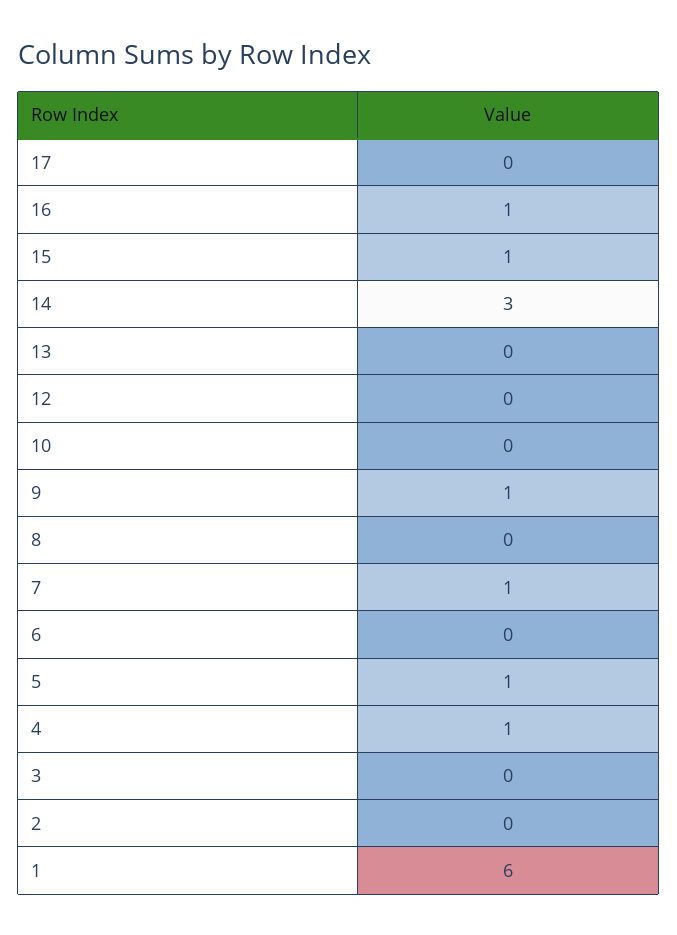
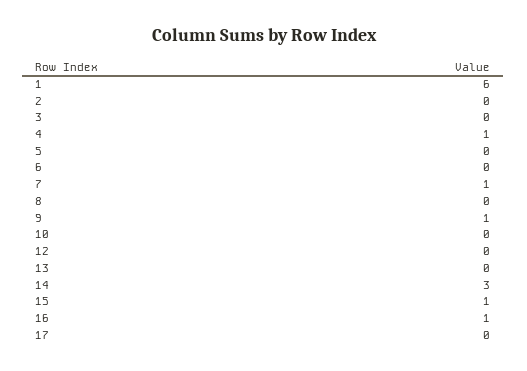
5: 1 -> 0

